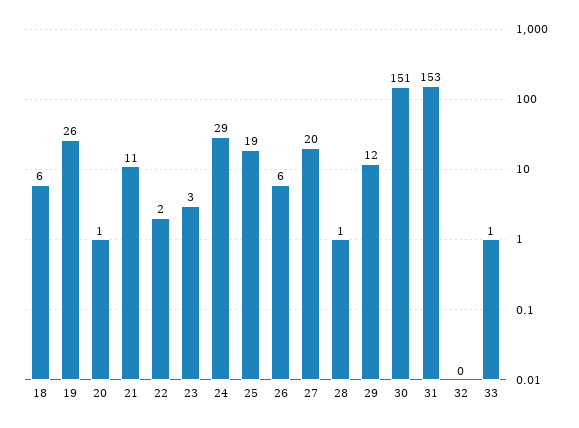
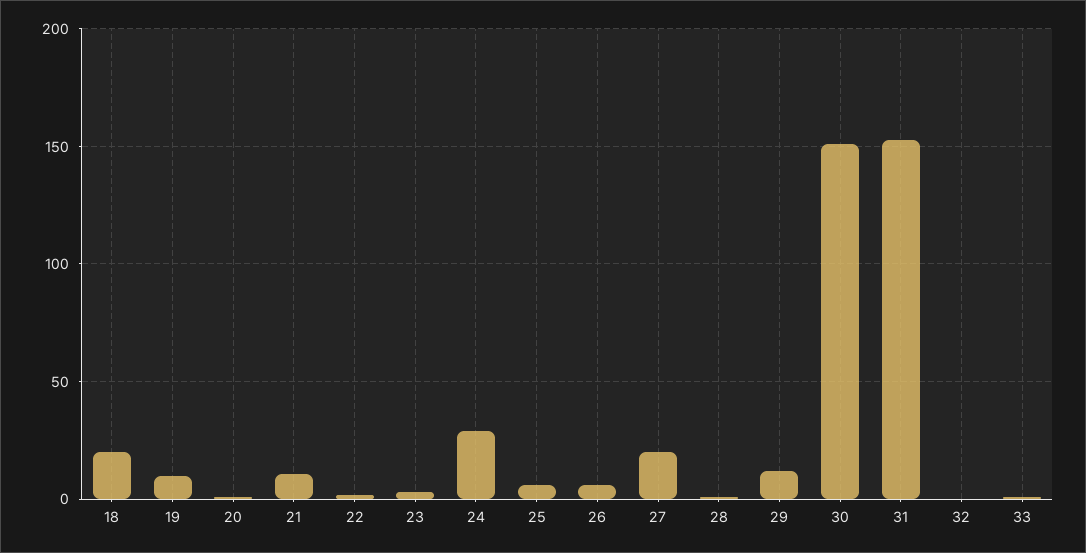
18: 6 -> 20
19: 26 -> 10
25: 19 -> 5

